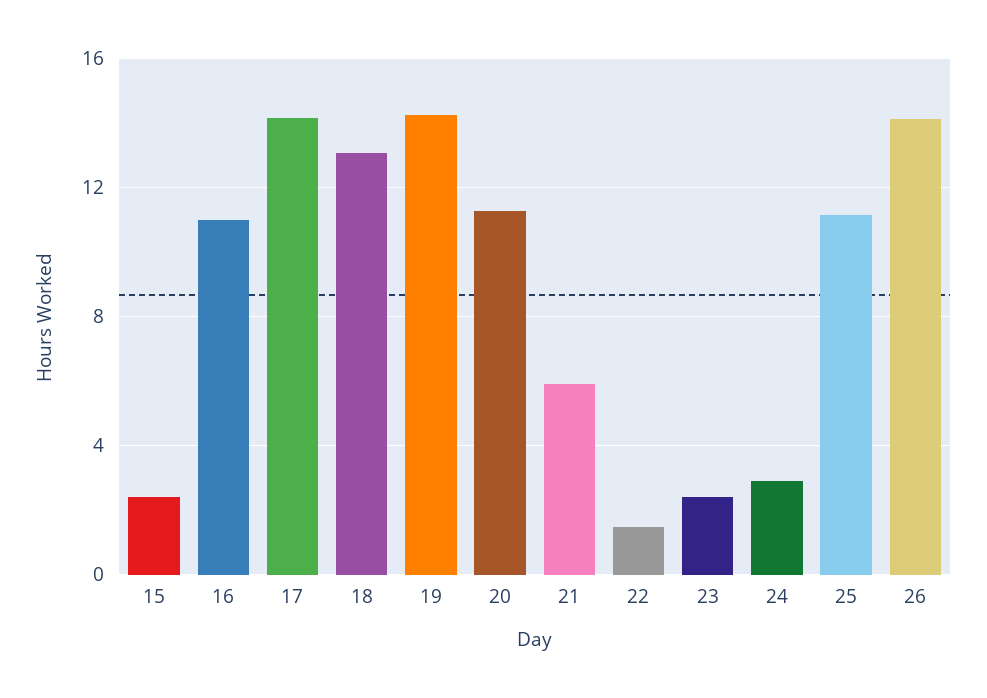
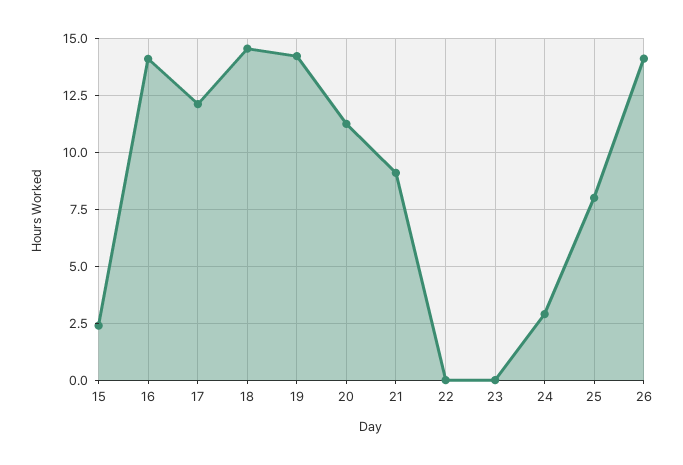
16: 11 -> 14
17: 14 -> 12
18: 13 -> 14.5
21: 6 -> 9
22: 1.5 -> 0
23: 2.5 -> 0
25: 11 -> 8

